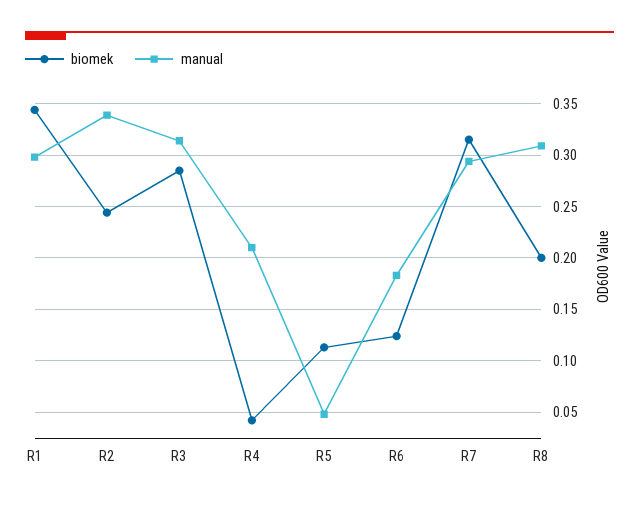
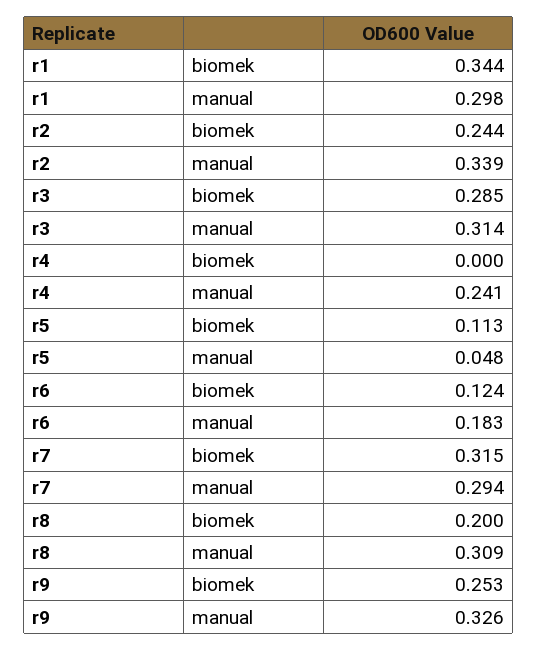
biomek, R4: 0.04 -> 0
manual, R4: 0.21 -> 0.241
biomek, r9: none -> 0.253
manual, r9: none -> 0.326

